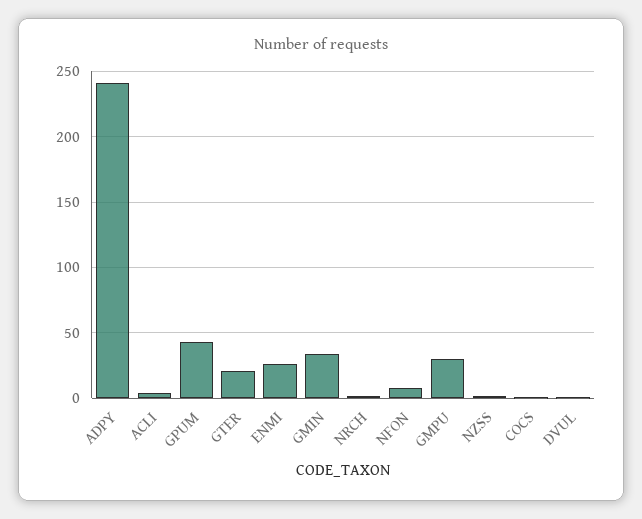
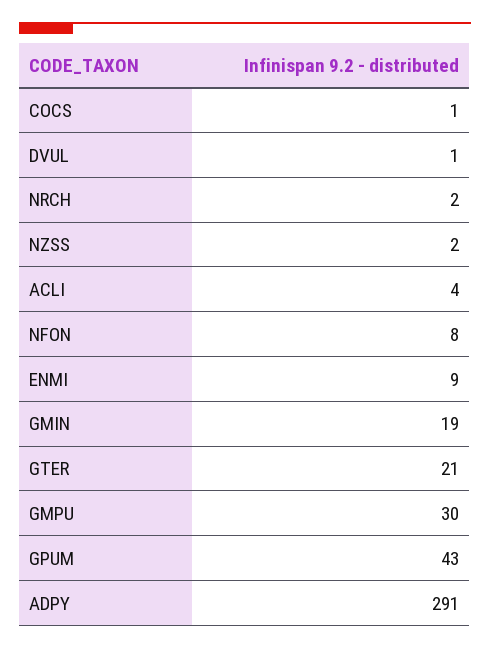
ADPY: 240 -> 291
ENMI: 25 -> 9
GMIN: 35 -> 19

